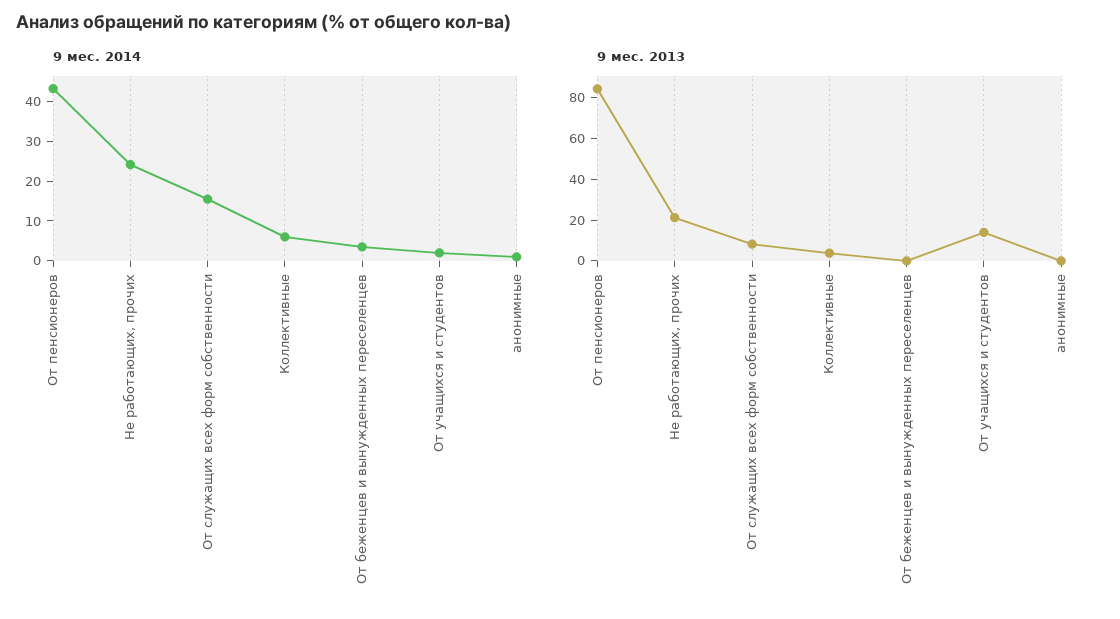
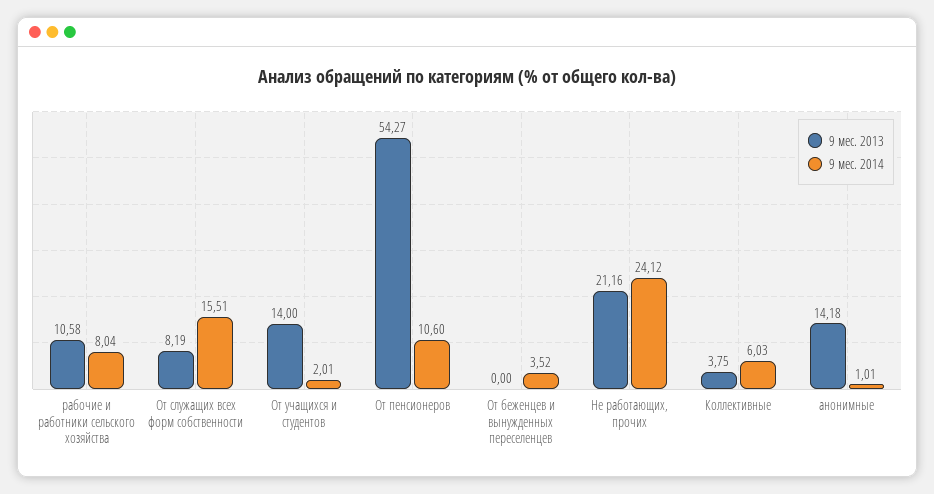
9 мес. 2014, От пенсионеров: 42.5 -> 10.6
9 мес. 2013, От пенсионеров: 85 -> 54.27
9 мес. 2013, анонимные: 0 -> 14.18
9 мес. 2013, рабочие и работники сельского хозяйства: none -> 10.58
9 мес. 2014, рабочие и работники сельского хозяйства: none -> 8.04

